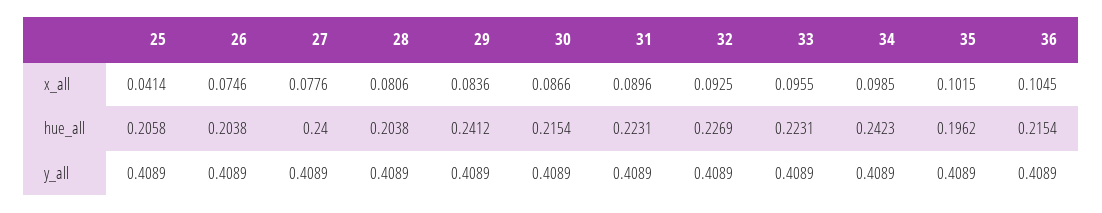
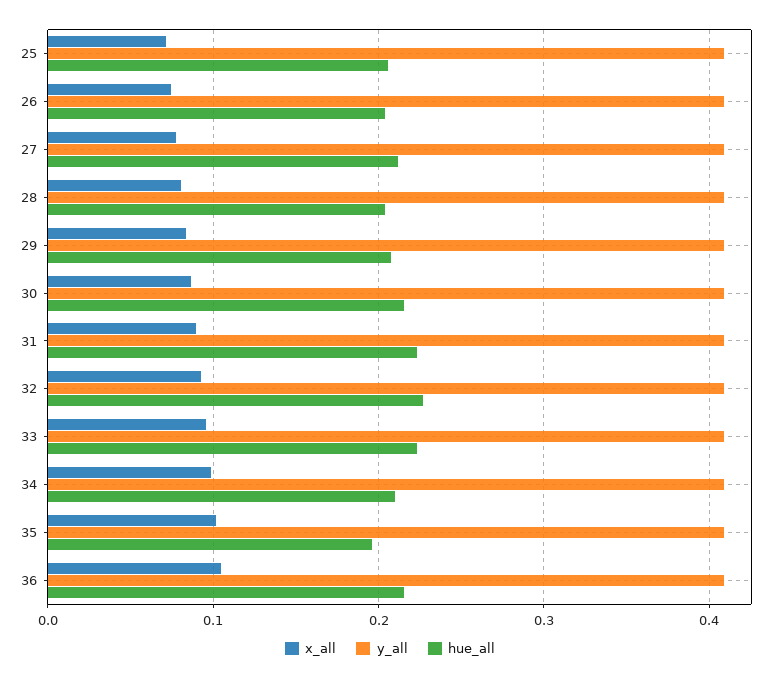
x_all, 25: 0.0414 -> 0.07
hue_all, 27: 0.24 -> 0.21
hue_all, 29: 0.2412 -> 0.21
hue_all, 34: 0.2423 -> 0.21

